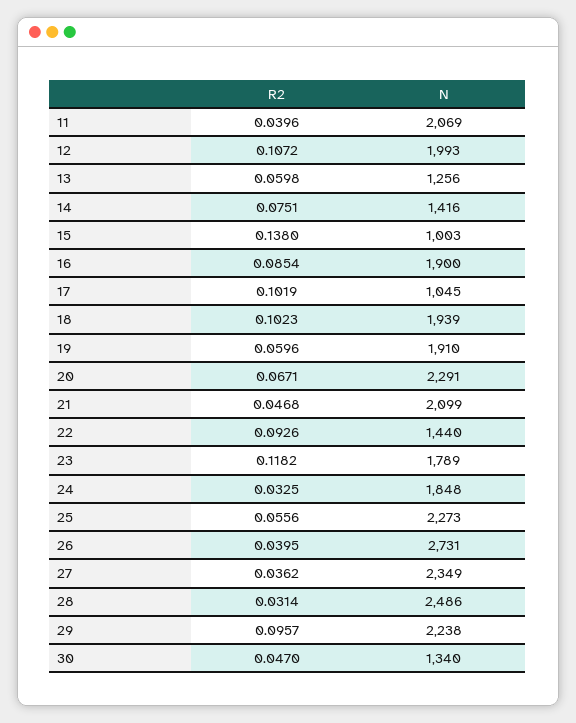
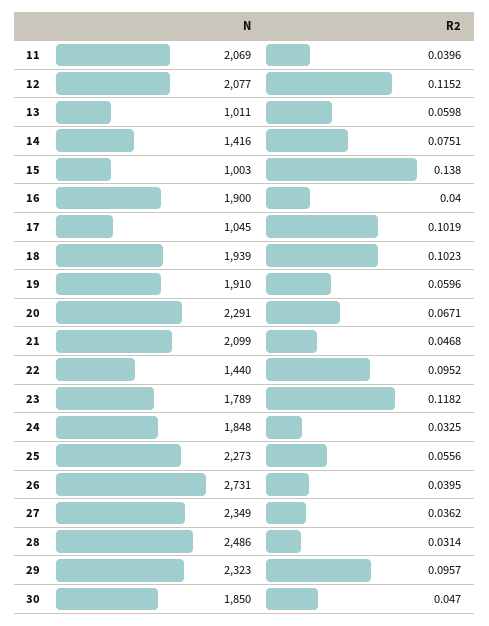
R2, 12: 0.1072 -> 0.1152
N, 12: 1993 -> 2077
N, 13: 1256 -> 1011
R2, 16: 0.0854 -> 0.04
R2, 22: 0.0926 -> 0.0952
N, 29: 2238 -> 2323
N, 30: 1340 -> 1850

